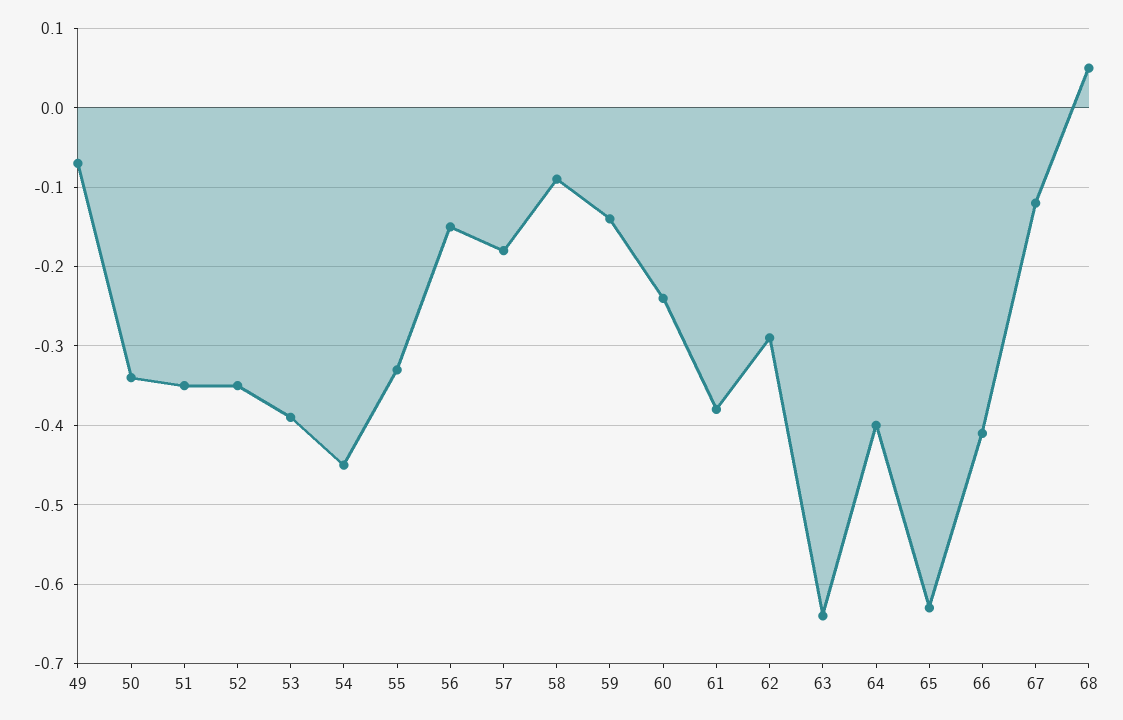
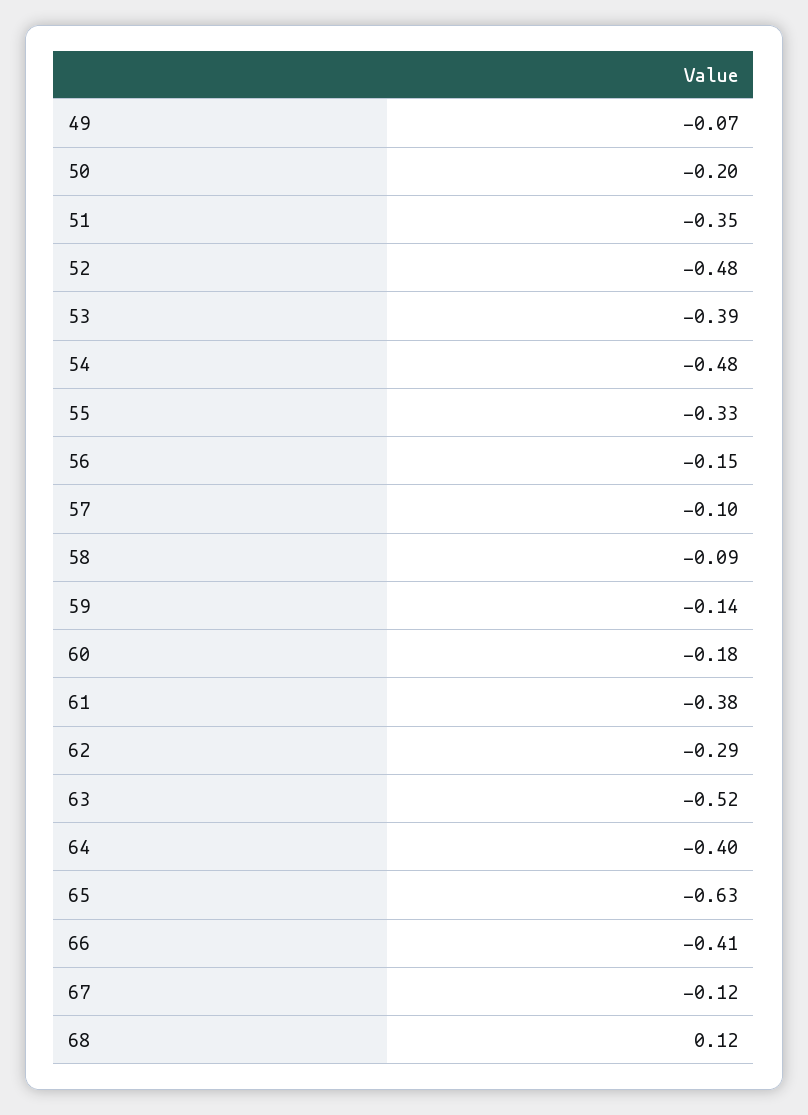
50: -0.34 -> -0.2
52: -0.35 -> -0.48
54: -0.45 -> -0.48
57: -0.18 -> -0.1
60: -0.24 -> -0.18
63: -0.64 -> -0.52
68: 0.05 -> 0.12

